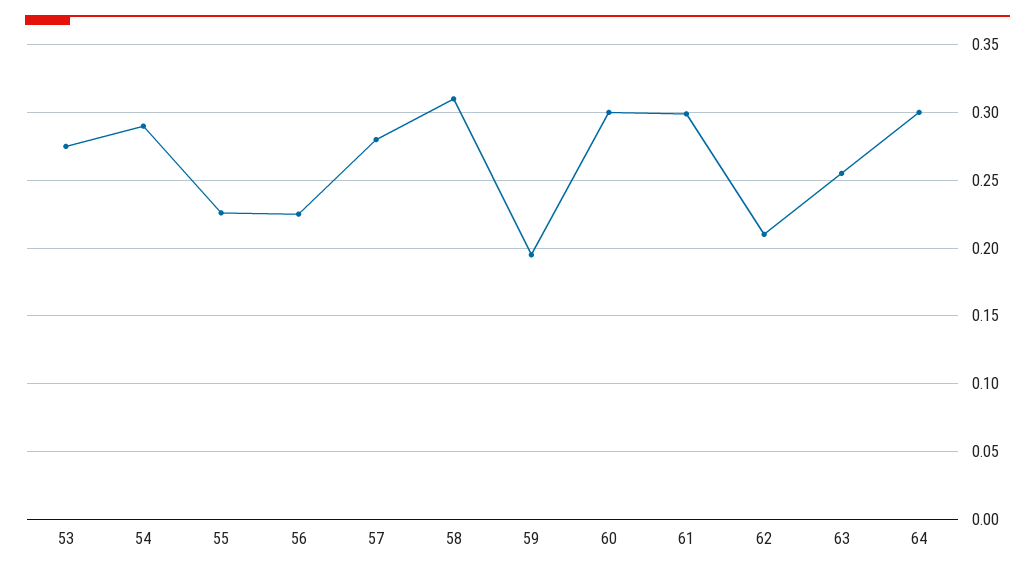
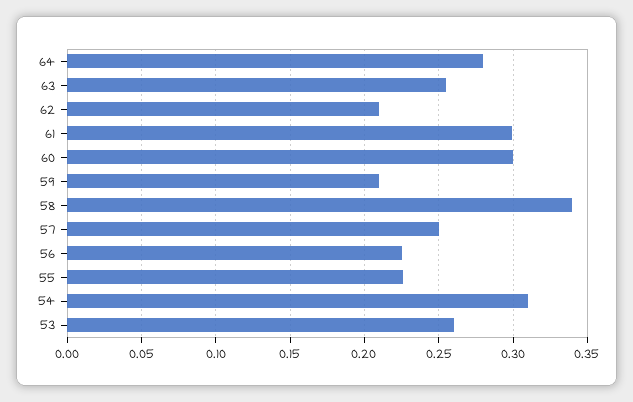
53: 0.275 -> 0.26
54: 0.29 -> 0.31
57: 0.28 -> 0.25
58: 0.31 -> 0.34
59: 0.195 -> 0.21
64: 0.3 -> 0.28

